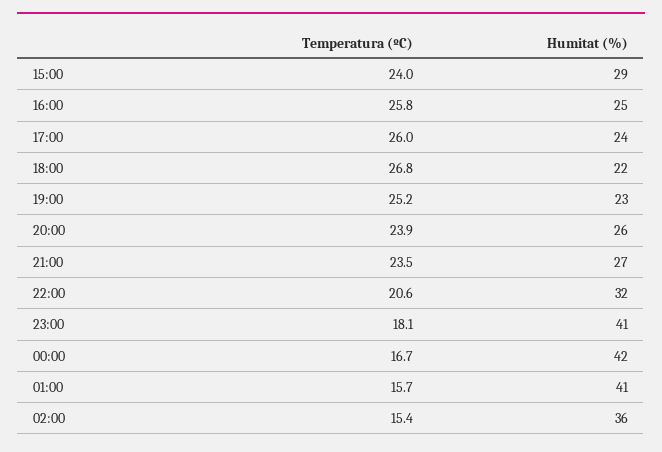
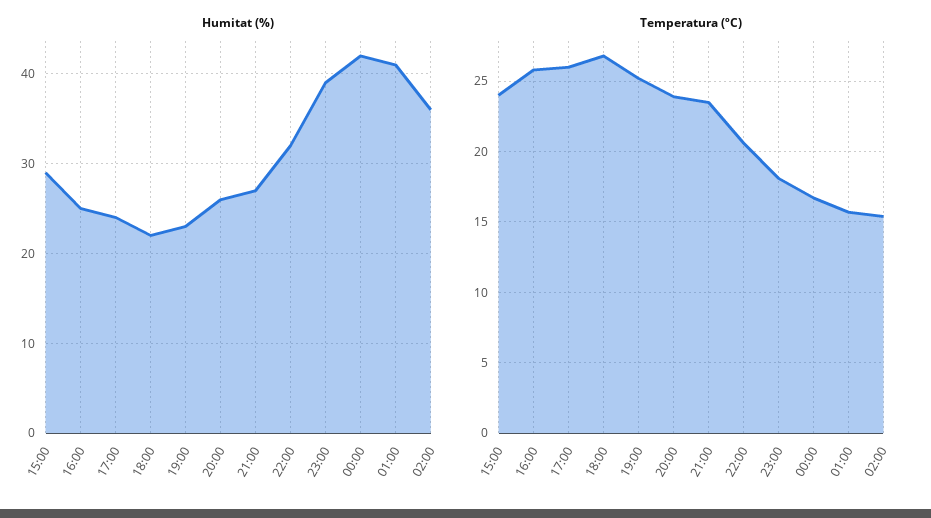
Humitat (%), 23:00: 41 -> 39

